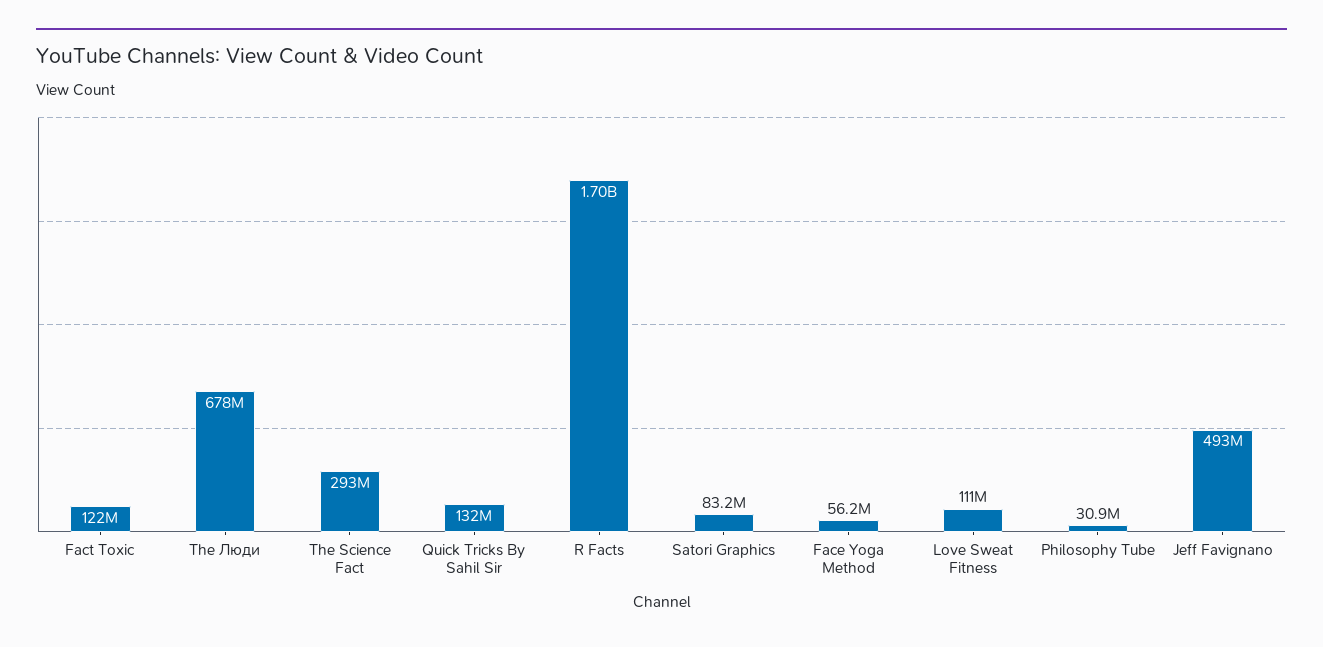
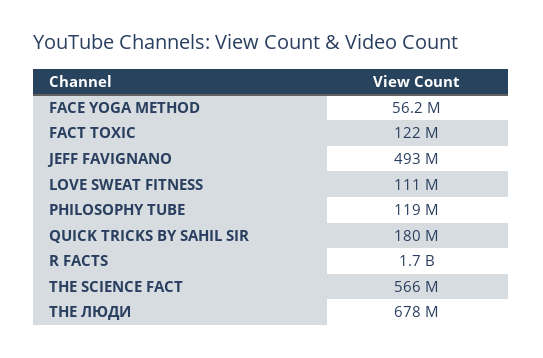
The Science Fact: 293000000 -> 566000000
Quick Tricks By Sahil Sir: 132000000 -> 180000000
Satori Graphics: 83200000 -> none
Philosophy Tube: 30900000 -> 119000000

